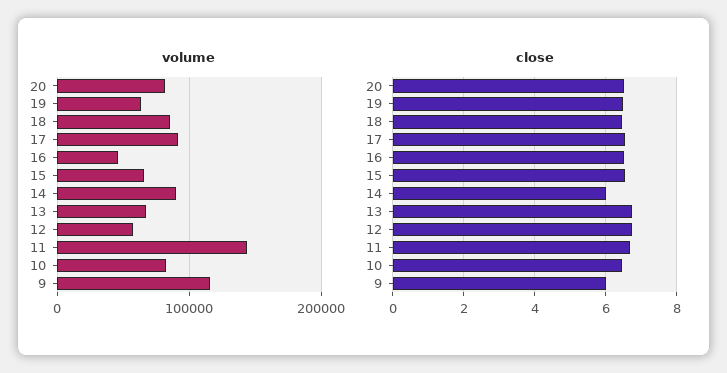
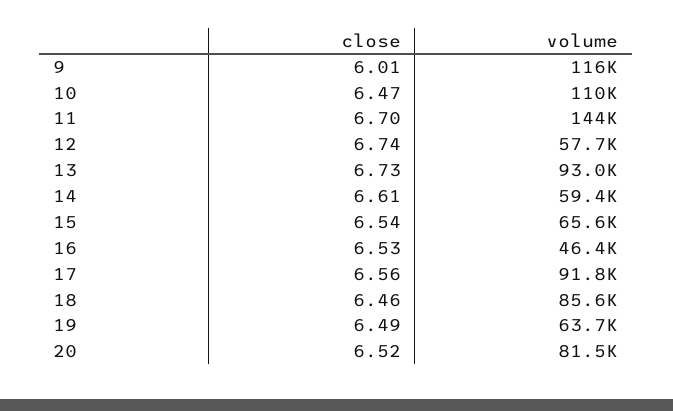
volume, 14: 90000 -> 59400
volume, 13: 70000 -> 93000
volume, 10: 80000 -> 110000
close, 14: 6 -> 6.61

